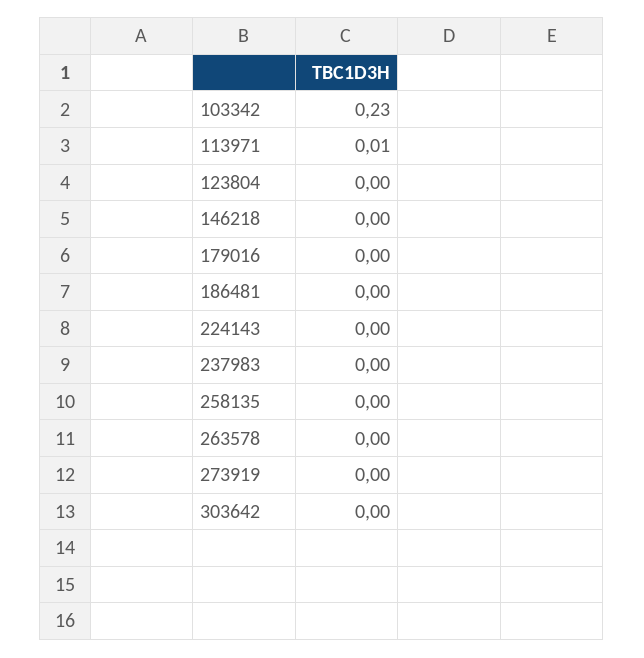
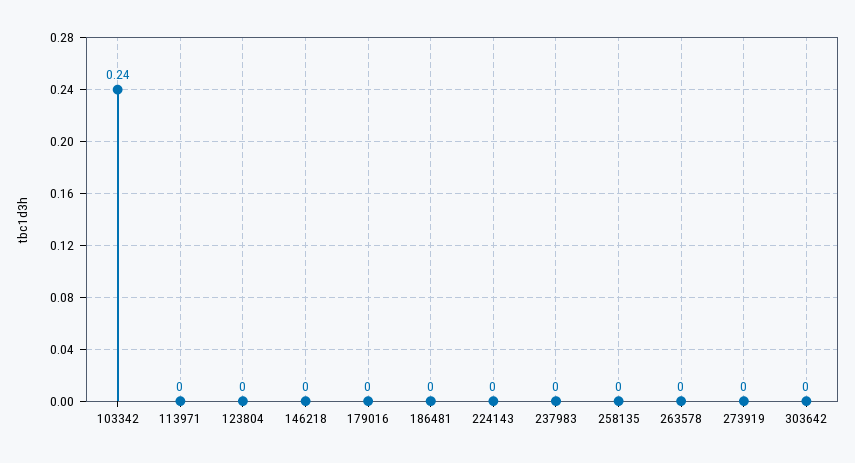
103342: 0.23 -> 0.24
113971: 0.01 -> 0

